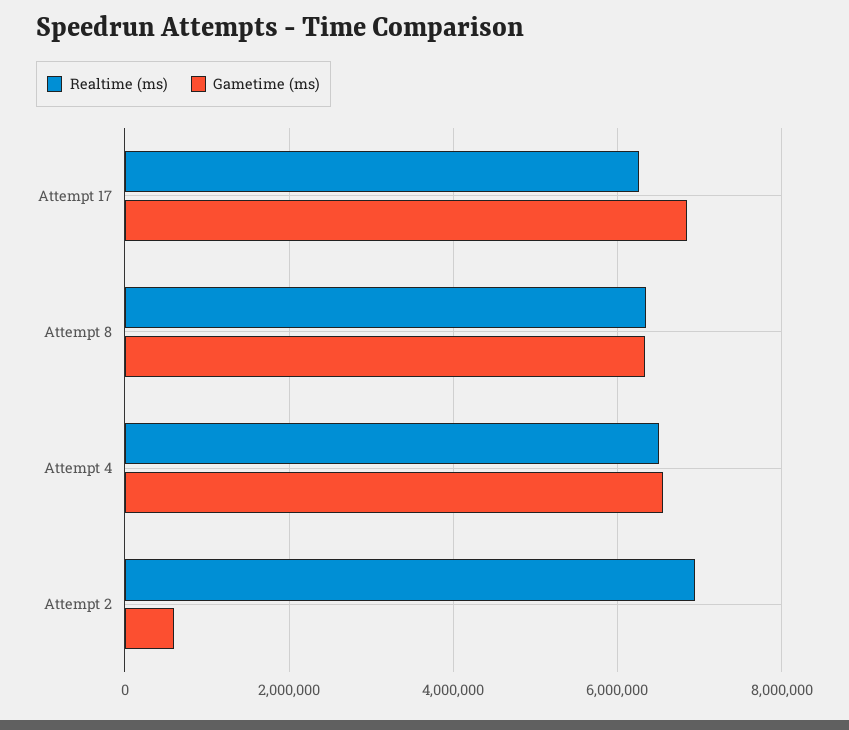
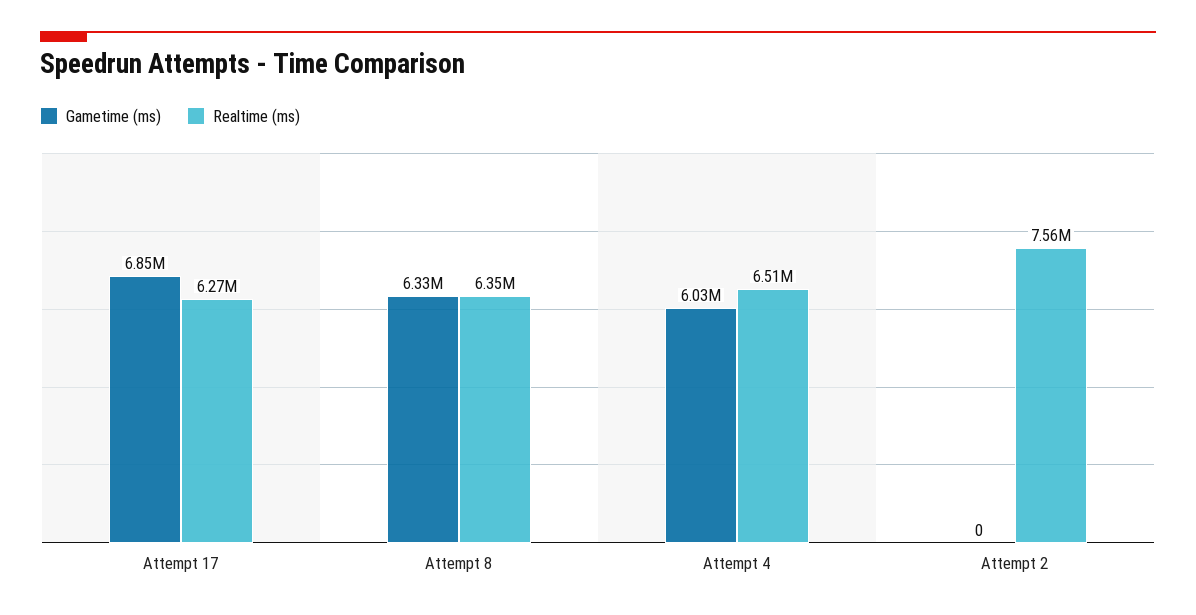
Gametime (ms), Attempt 4: 6600000 -> 6030000
Realtime (ms), Attempt 2: 7000000 -> 7560000
Gametime (ms), Attempt 2: 600000 -> 0

